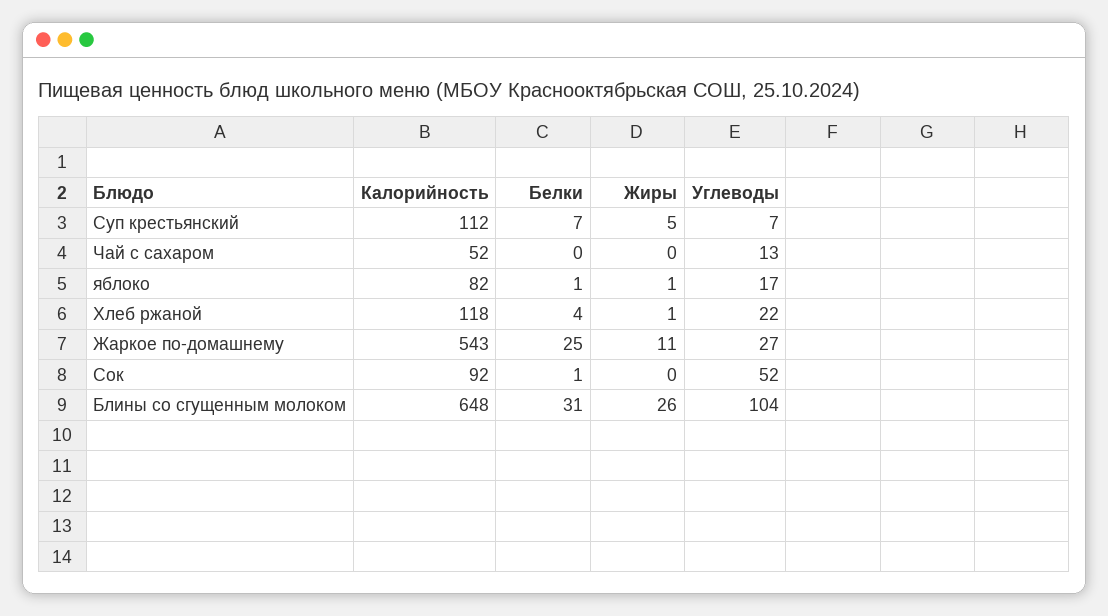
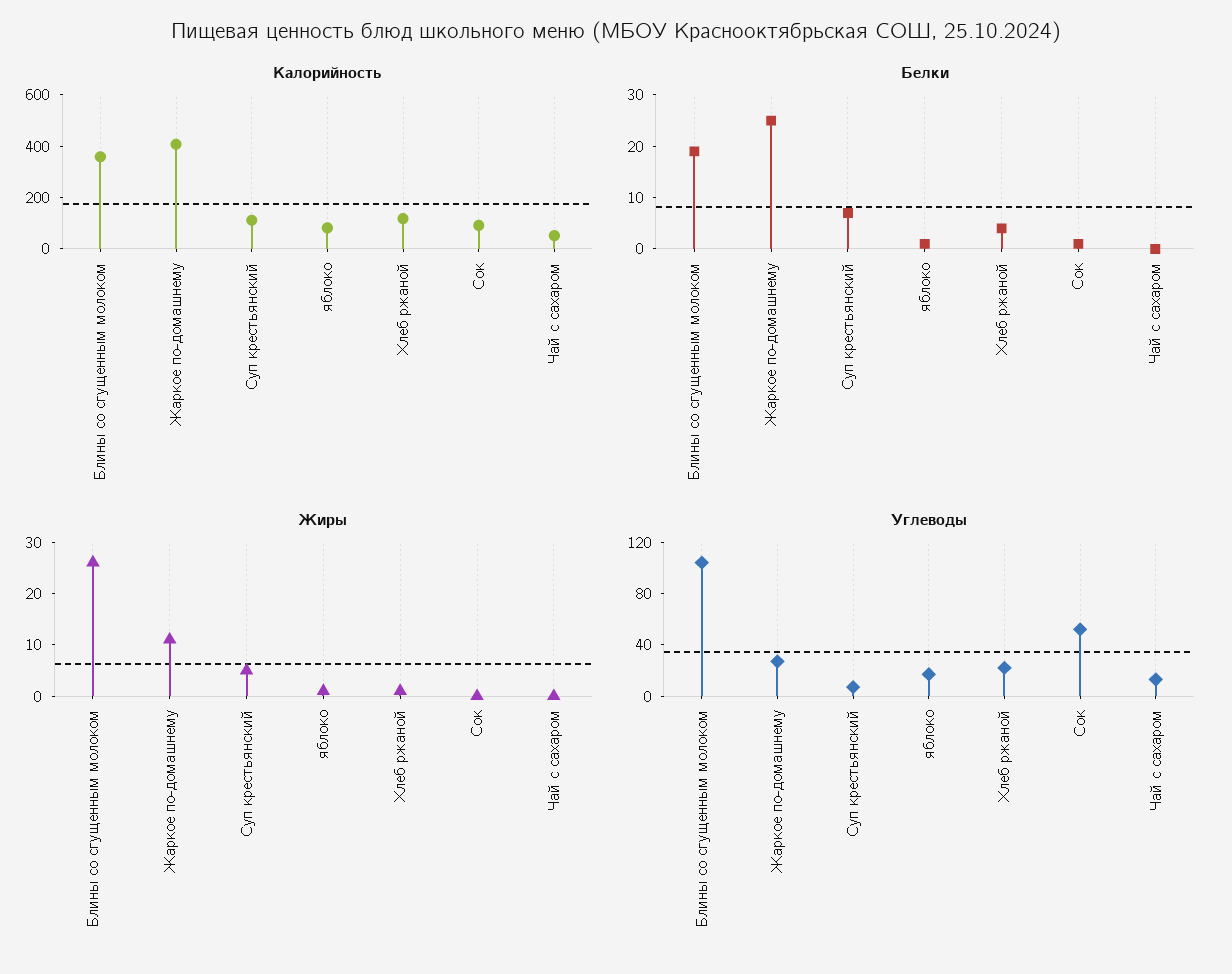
Калорийность, Жаркое по-домашнему: 543 -> 400
Калорийность, Блины со сгущенным молоком: 648 -> 350
Белки, Блины со сгущенным молоком: 31 -> 20

